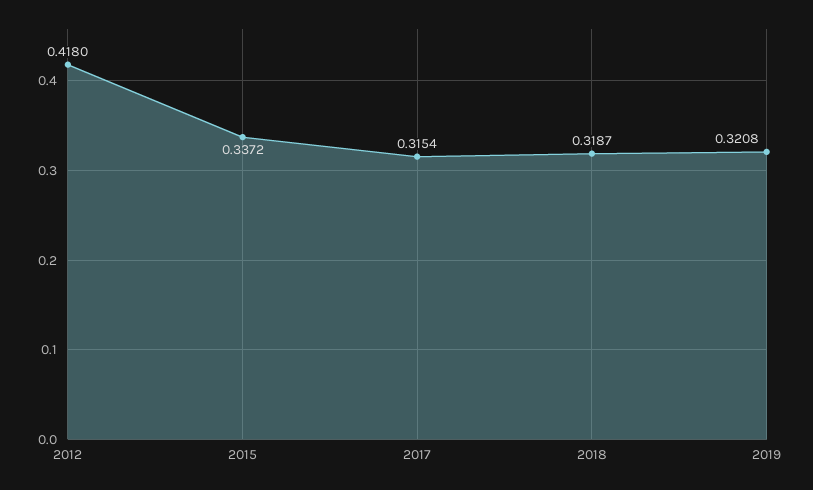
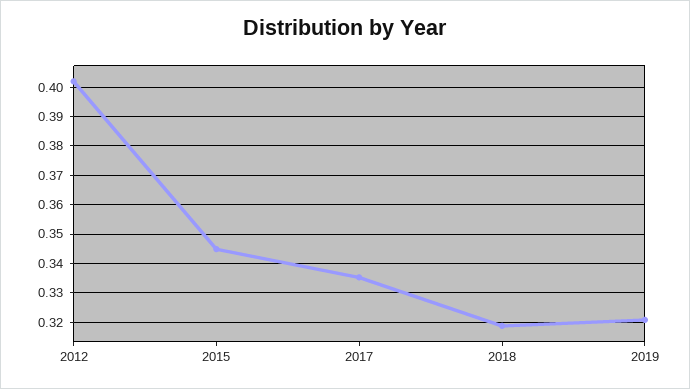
2012: 0.418 -> 0.4025
2015: 0.3372 -> 0.345
2017: 0.3154 -> 0.335

